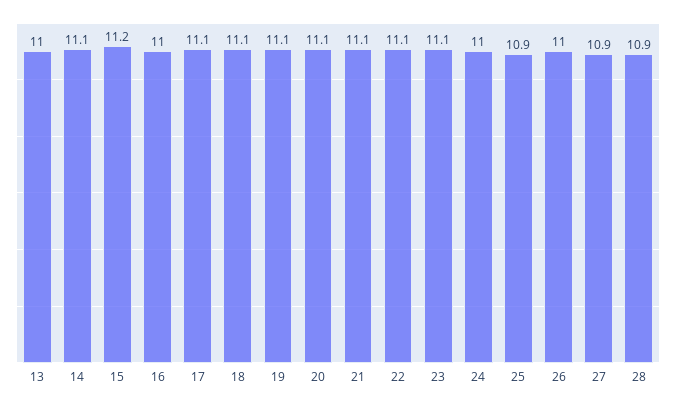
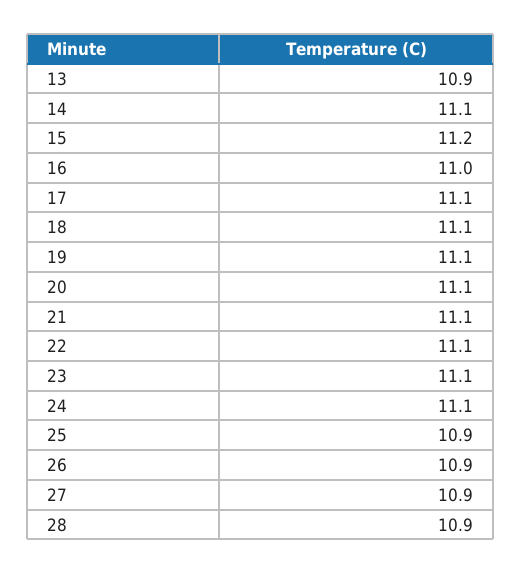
13: 11 -> 10.9
24: 11 -> 11.1
26: 11 -> 10.9

